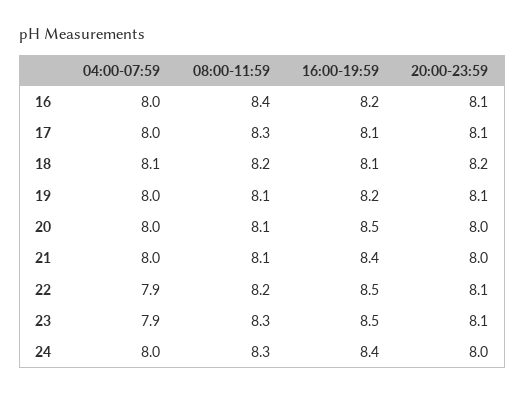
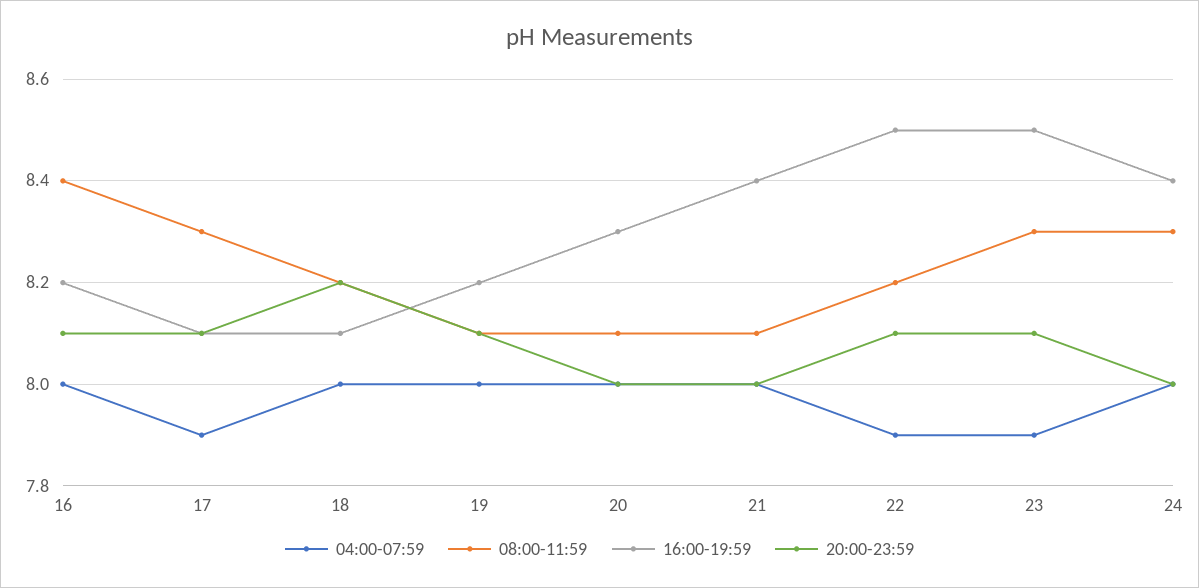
04:00-07:59, 17: 8 -> 7.9
04:00-07:59, 18: 8.1 -> 8
16:00-19:59, 20: 8.5 -> 8.3

